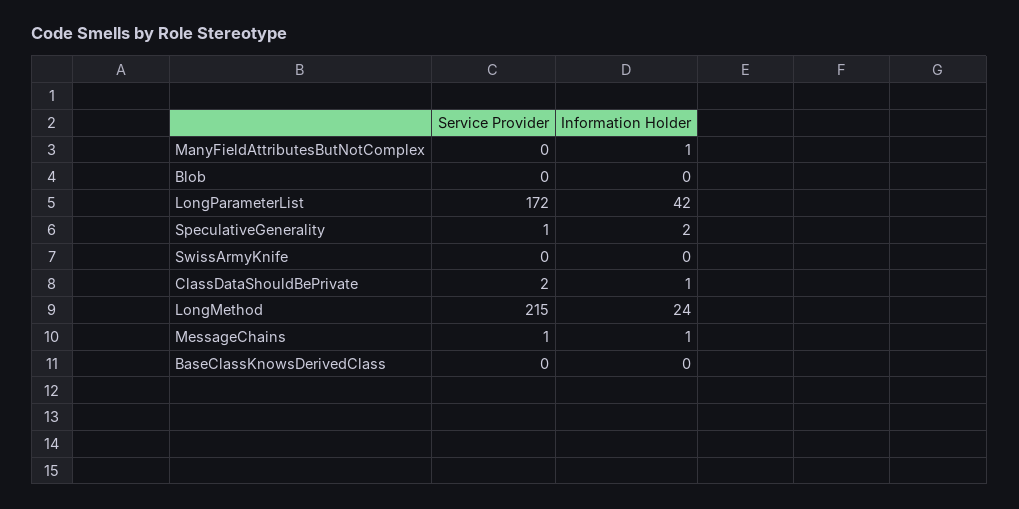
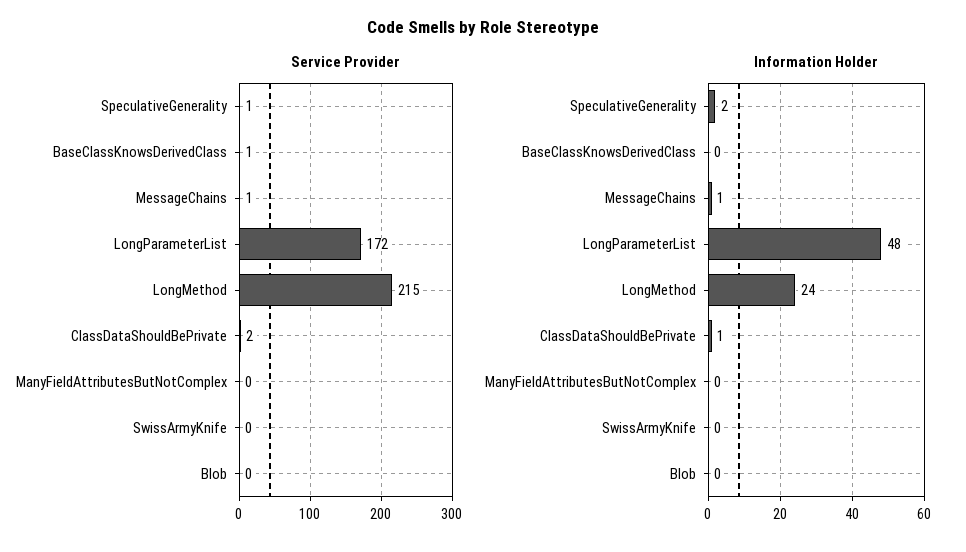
Information Holder, ManyFieldAttributesButNotComplex: 1 -> 0
Information Holder, LongParameterList: 42 -> 48
Service Provider, BaseClassKnowsDerivedClass: 0 -> 1

